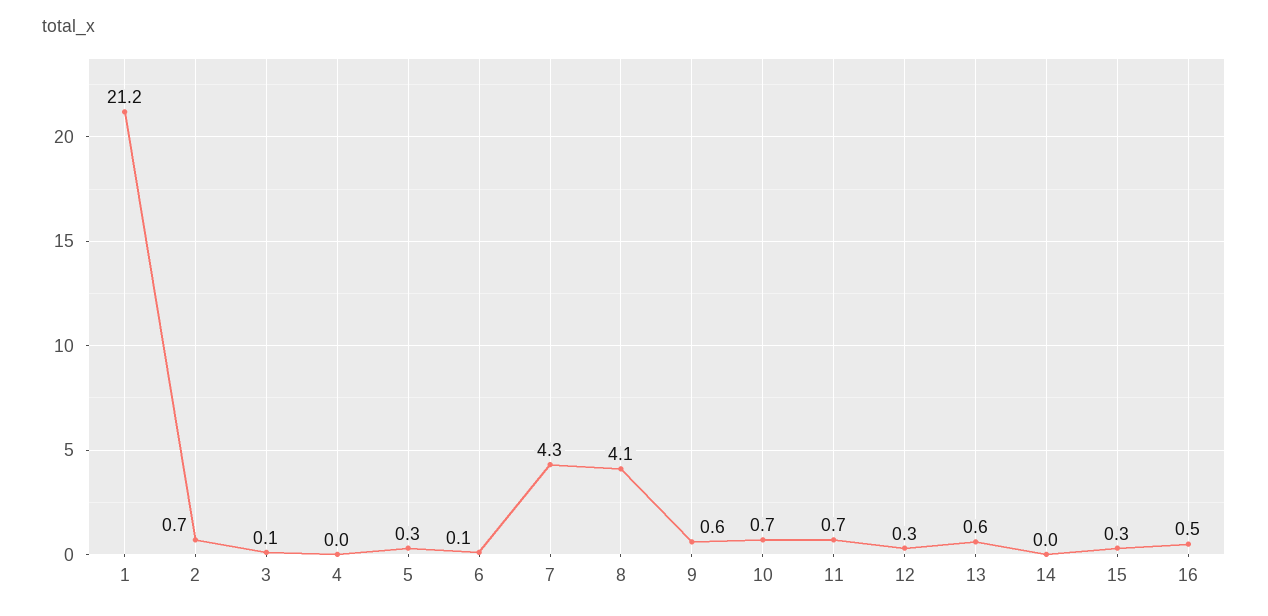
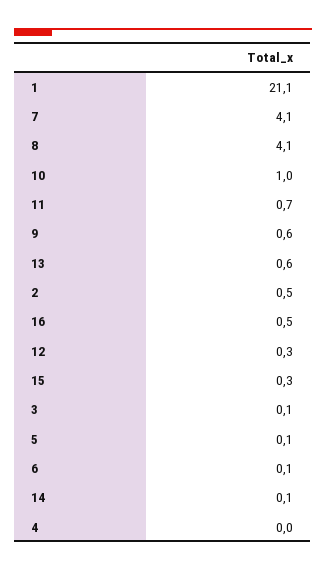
1: 21.2 -> 21.1
2: 0.7 -> 0.5
5: 0.3 -> 0.1
7: 4.3 -> 4.1
10: 0.7 -> 1
14: 0 -> 0.1

